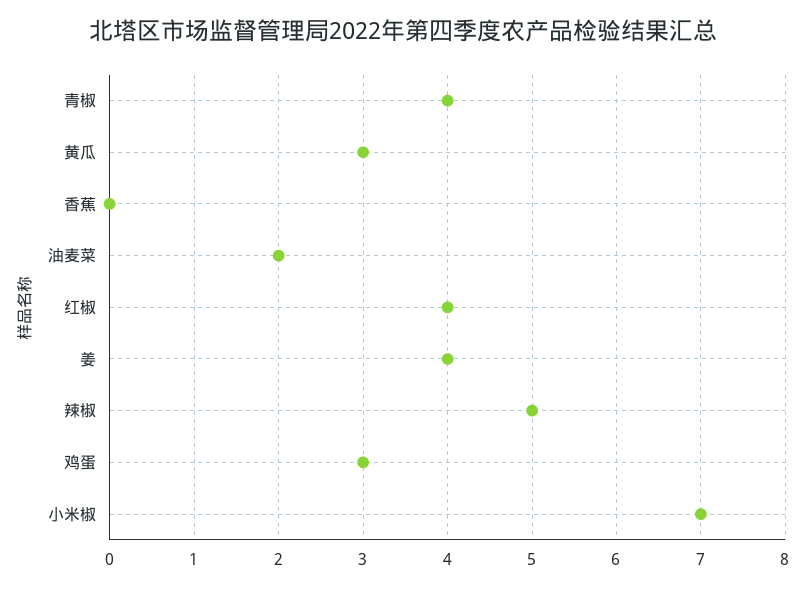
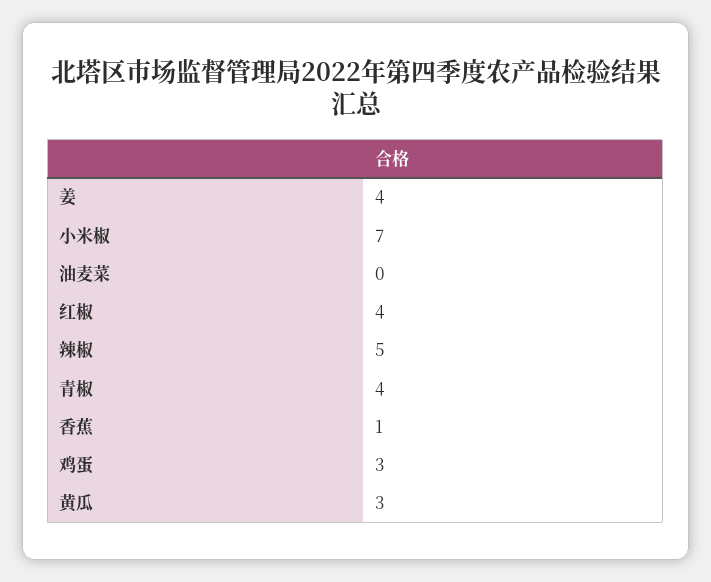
香蕉: 0 -> 1
油麦菜: 2 -> 0

